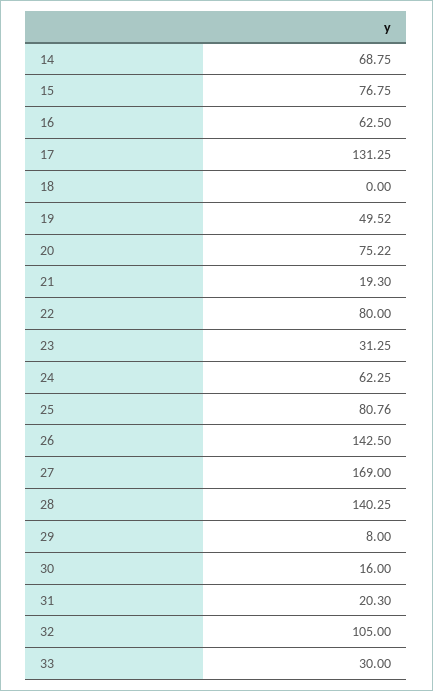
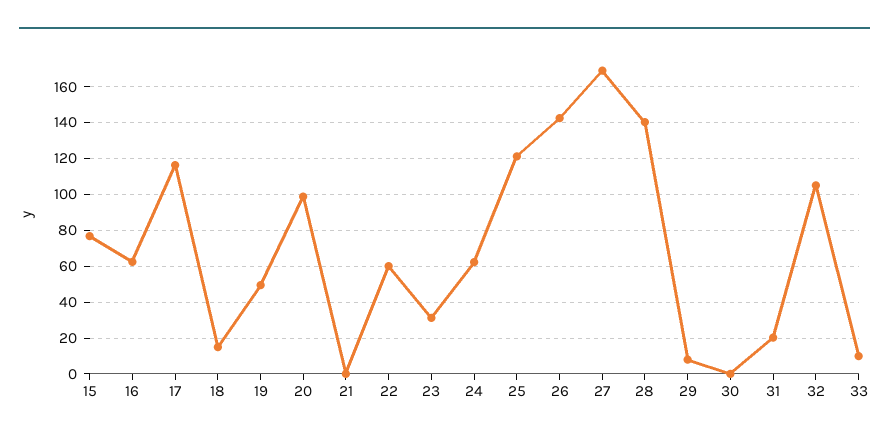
14: 68.75 -> none
17: 131.25 -> 115
18: 0 -> 15
20: 75.22 -> 100
21: 19.3 -> 0
22: 80 -> 60
25: 80.76 -> 120
30: 16 -> 0
33: 30 -> 10

